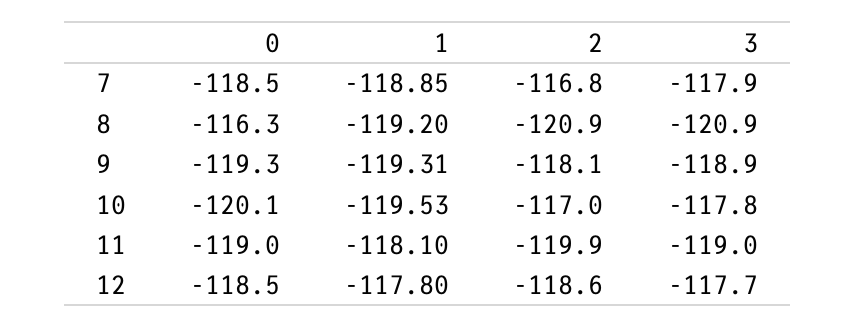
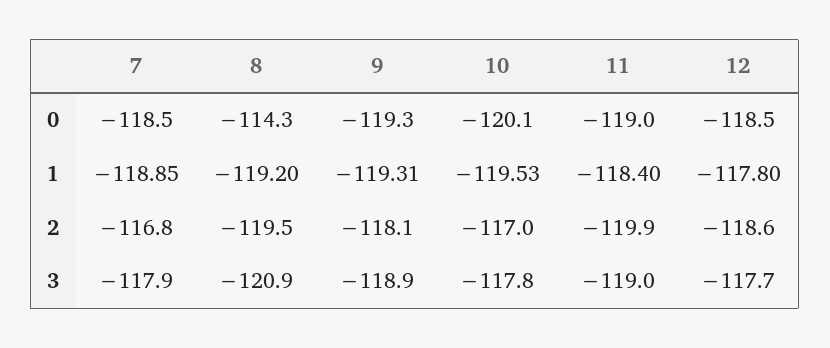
0, 8: -116.3 -> -114.3
2, 8: -120.9 -> -119.5
1, 11: -118.1 -> -118.4

